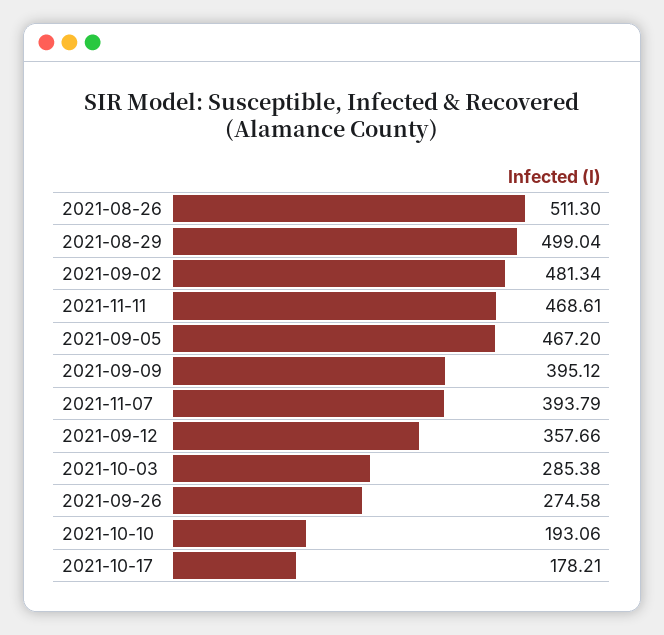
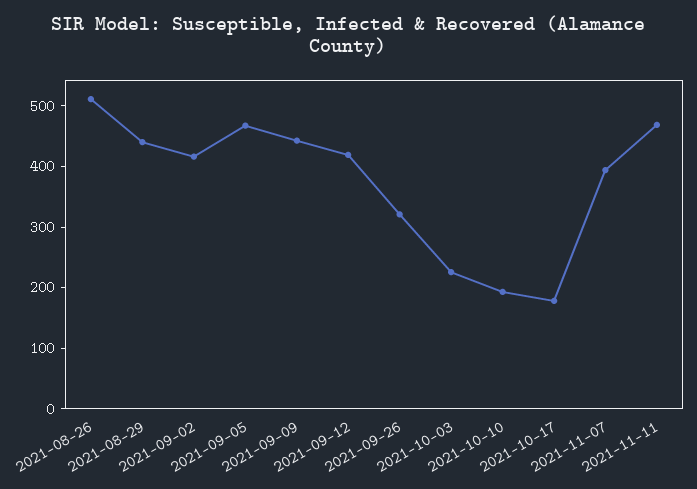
2021-08-29: 499.04 -> 440
2021-09-02: 481.34 -> 420
2021-09-09: 395.12 -> 440
2021-09-12: 357.66 -> 420
2021-10-03: 285.38 -> 220
2021-09-26: 274.58 -> 320

